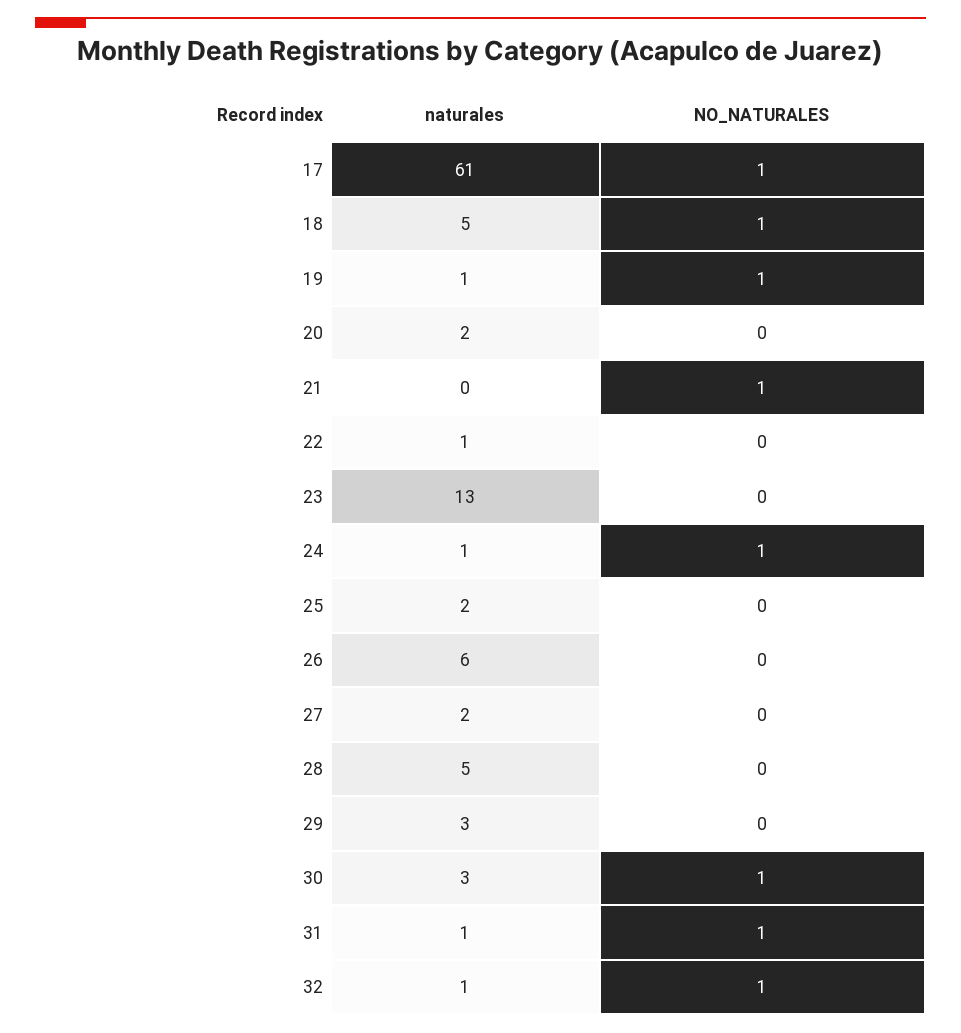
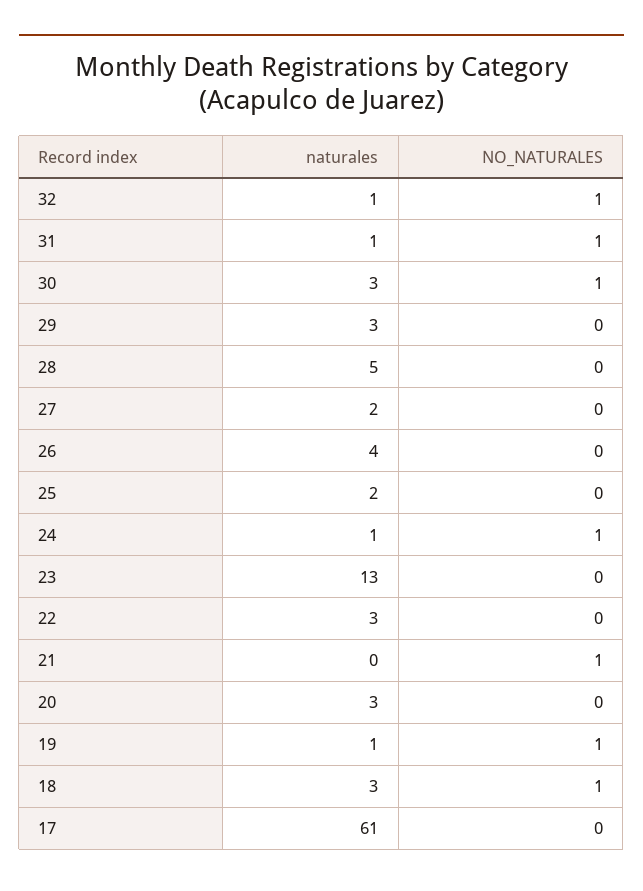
NO_NATURALES, 17: 1 -> 0
naturales, 18: 5 -> 3
naturales, 20: 2 -> 3
naturales, 22: 1 -> 3
naturales, 26: 6 -> 4

